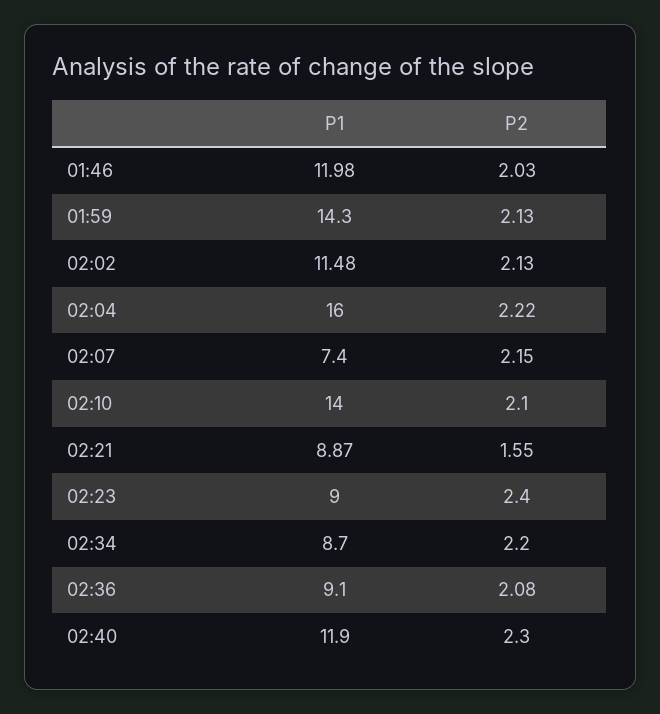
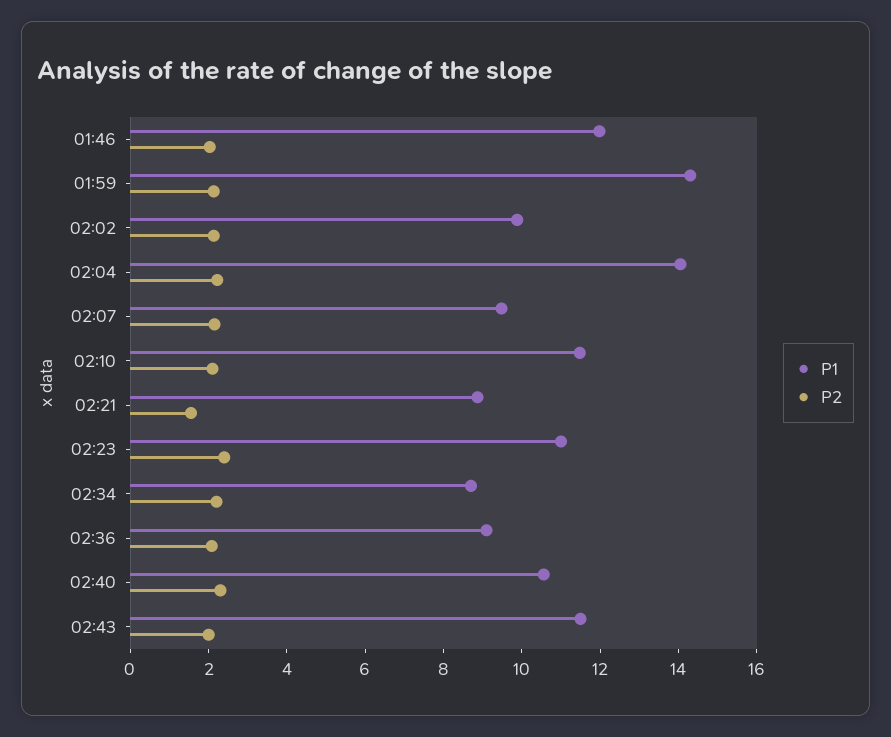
P1, 02:02: 11.48 -> 10
P1, 02:04: 16 -> 14
P1, 02:07: 7.4 -> 9.5
P1, 02:10: 14 -> 11.5
P1, 02:23: 9 -> 11
P1, 02:40: 11.9 -> 10.5
P1, 02:43: none -> 11.5
P2, 02:43: none -> 2

